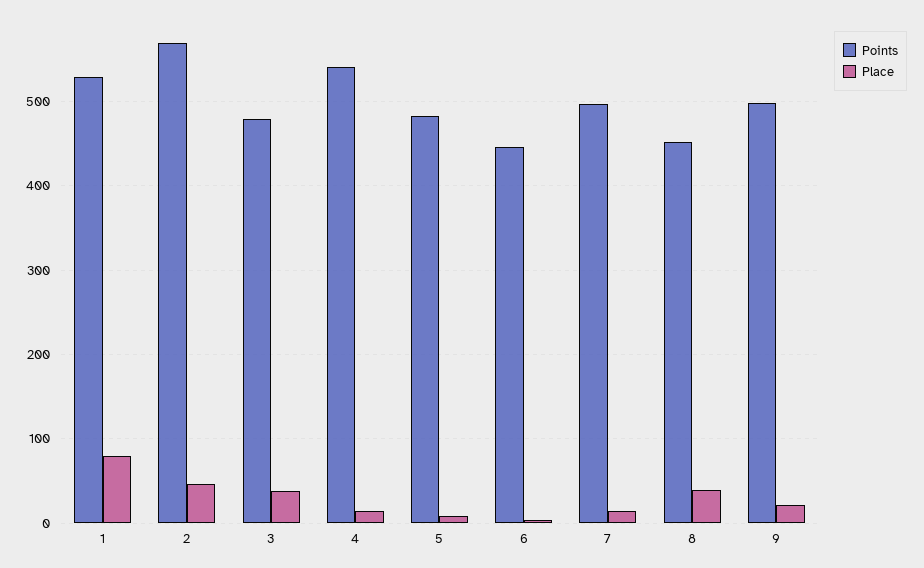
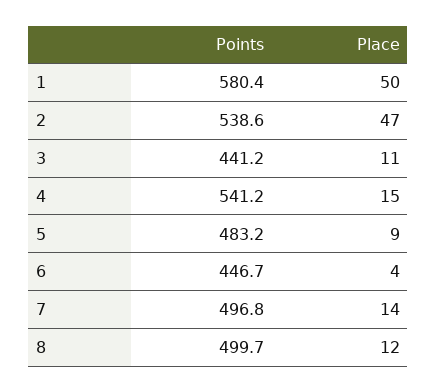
Points, 1: 530 -> 580.4
Place, 1: 80 -> 50
Points, 2: 570 -> 538.6
Points, 3: 480 -> 441.2
Place, 3: 40 -> 11
Points, 8: 450 -> 499.7
Place, 8: 40 -> 12
Points, 9: 500 -> none
Place, 9: 20 -> none

